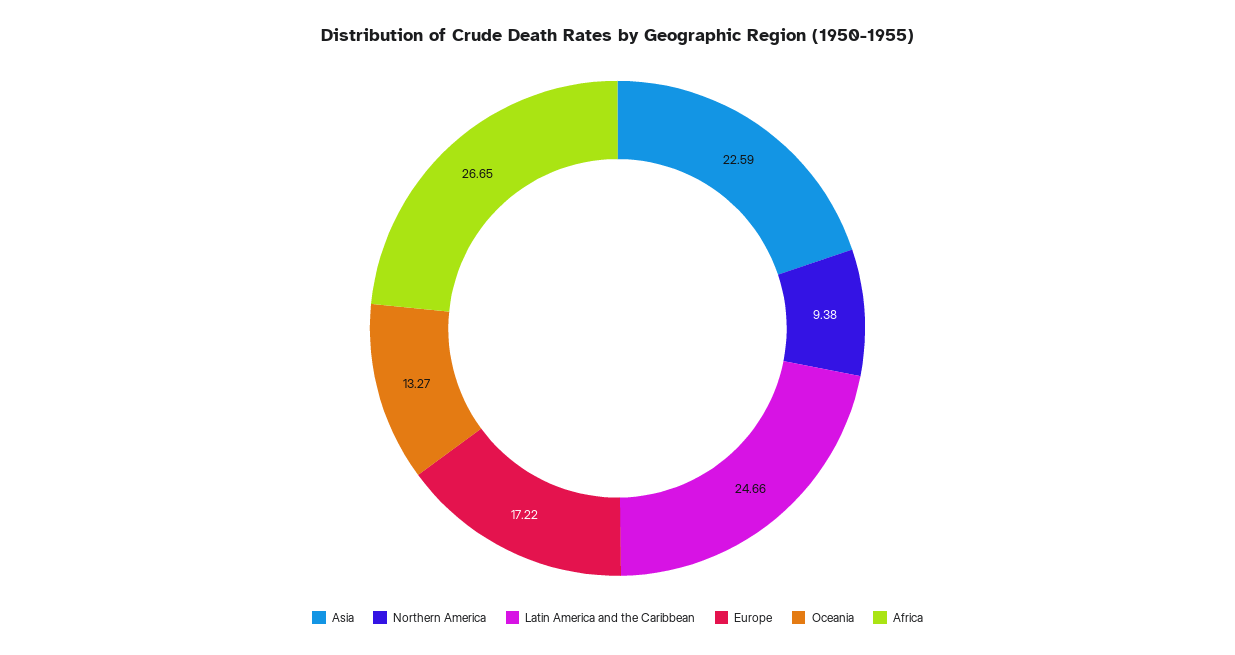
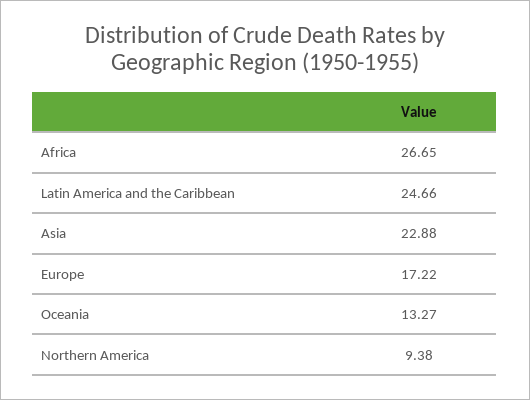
Asia: 22.59 -> 22.88

